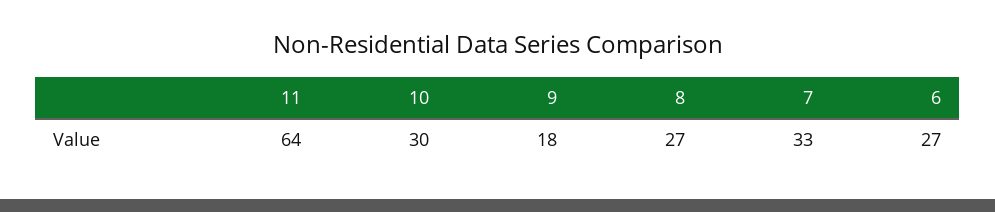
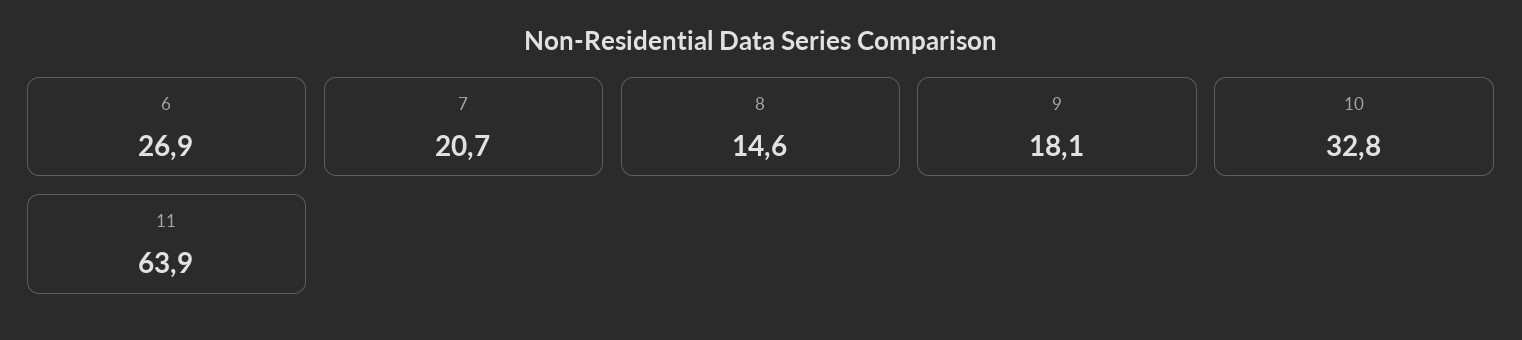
10: 30 -> 32.8
8: 27 -> 14.6
7: 33 -> 20.7

